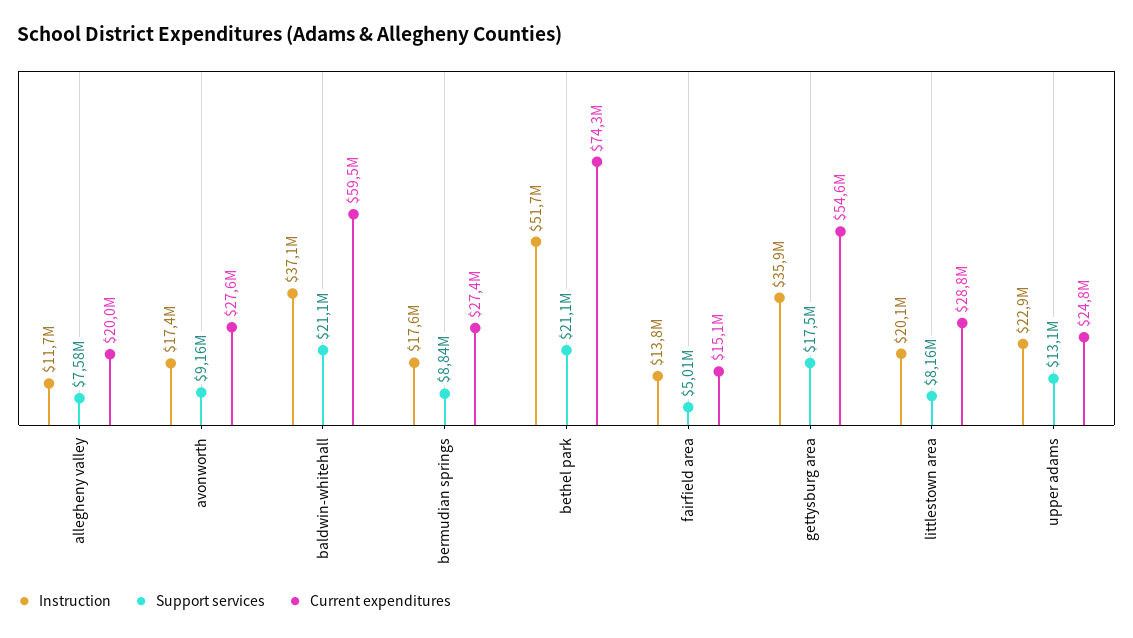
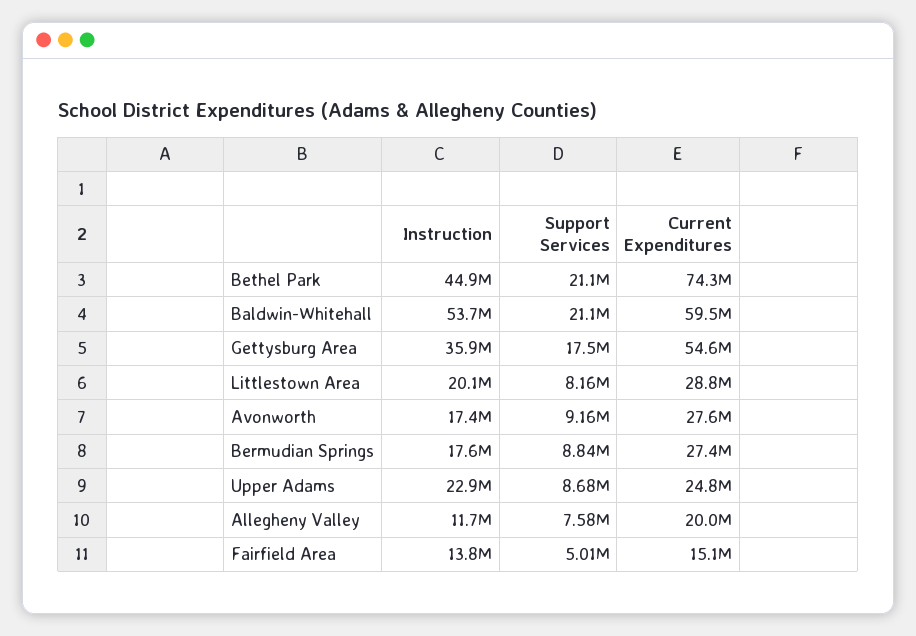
Instruction, baldwin-whitehall: 37100000 -> 53700000
Instruction, bethel park: 51700000 -> 44900000
Support services, upper adams: 13100000 -> 8680000

